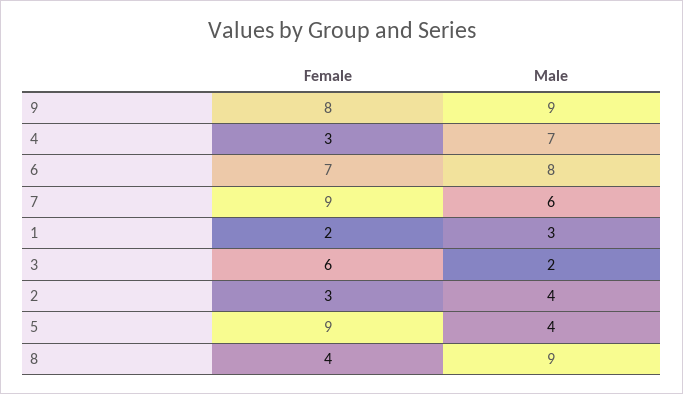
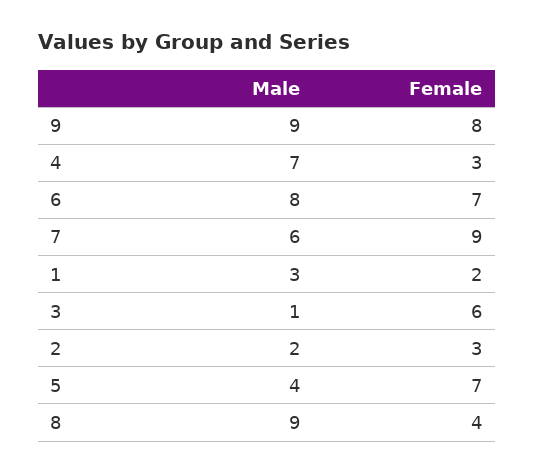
Male, 3: 2 -> 1
Male, 2: 4 -> 2
Female, 5: 9 -> 7

